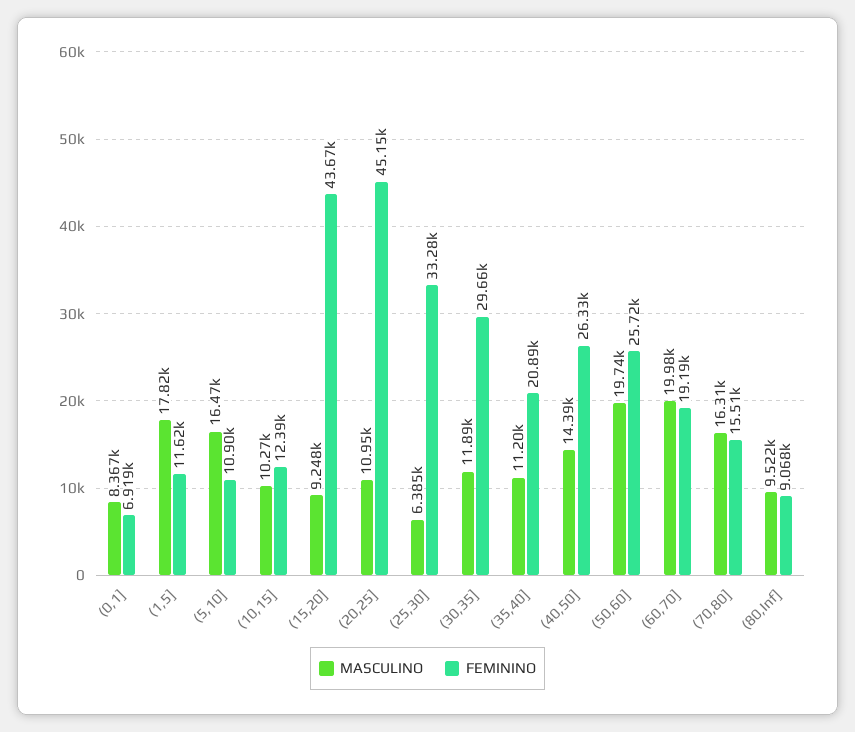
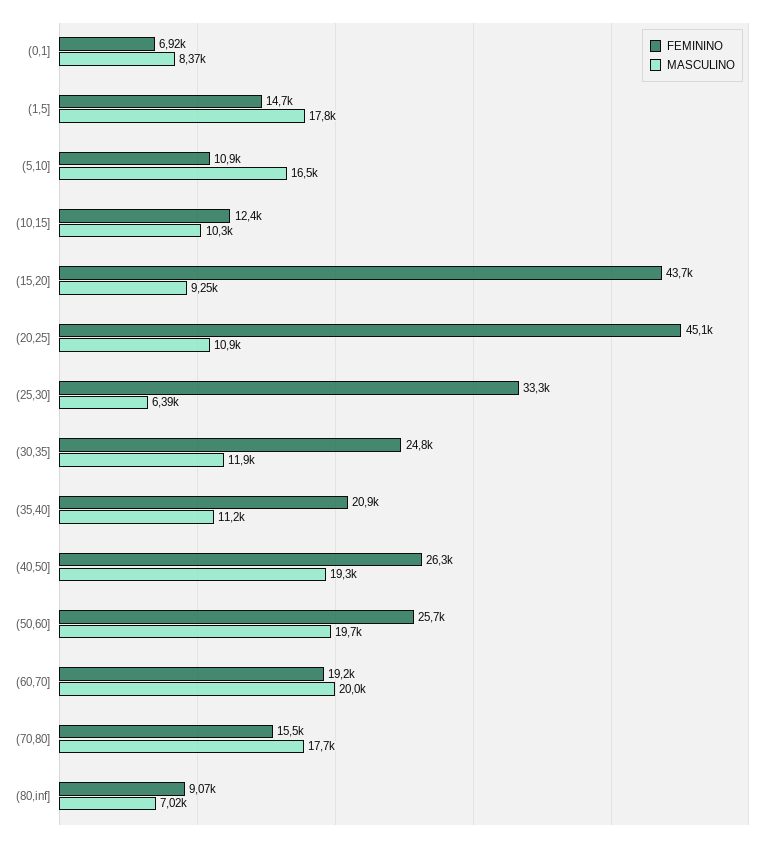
FEMININO, (1,5]: 11620 -> 14700
FEMININO, (30,35]: 29660 -> 24800
MASCULINO, (40,50]: 14390 -> 19300
MASCULINO, (70,80]: 16310 -> 17700
MASCULINO, (80,Inf]: 9522 -> 7020

